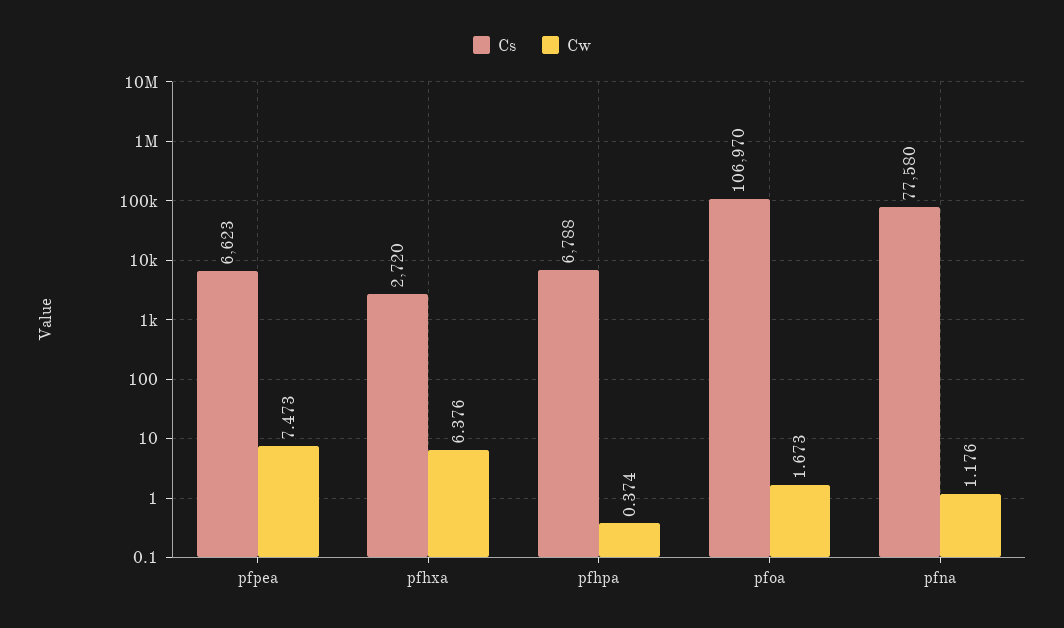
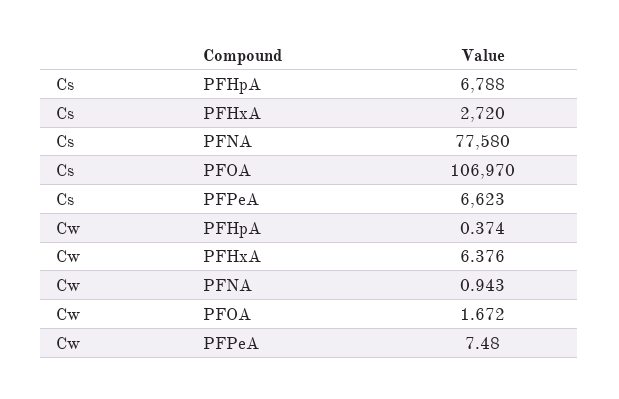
Cw, pfpea: 7.473 -> 7.48
Cw, pfoa: 1.673 -> 1.672
Cw, pfna: 1.176 -> 0.943

